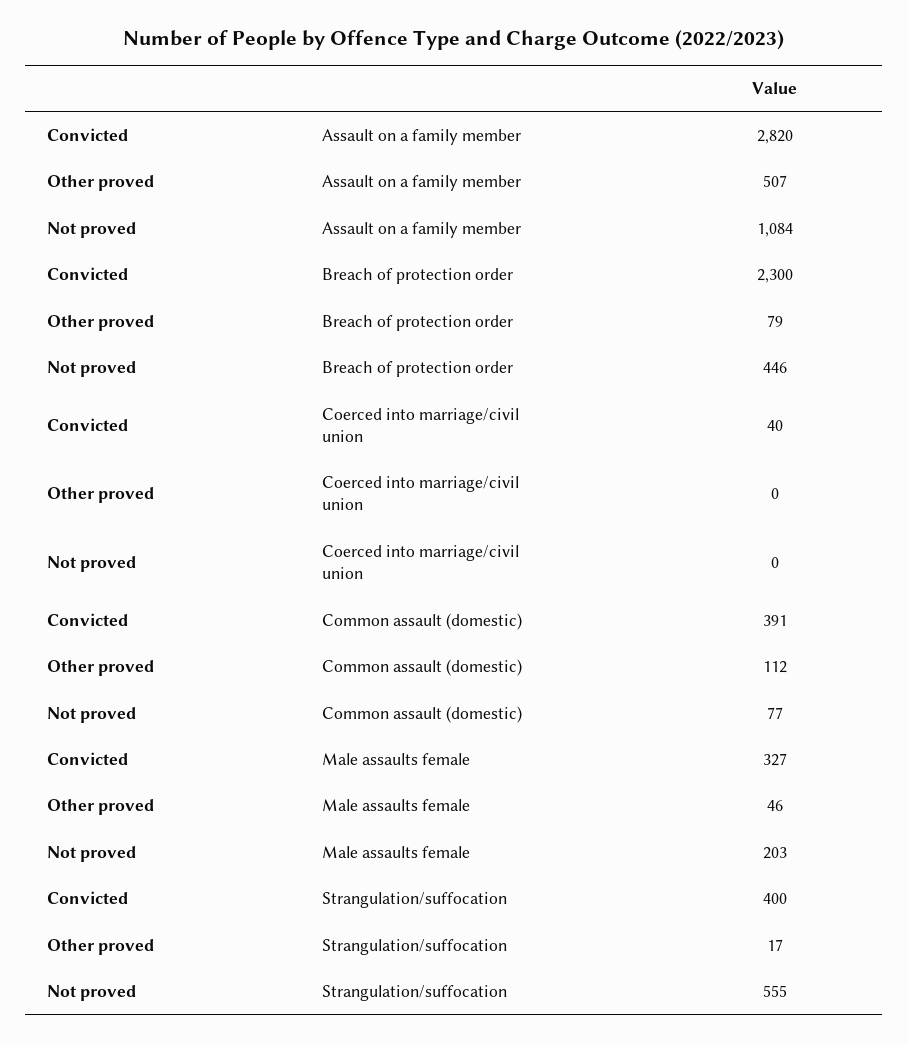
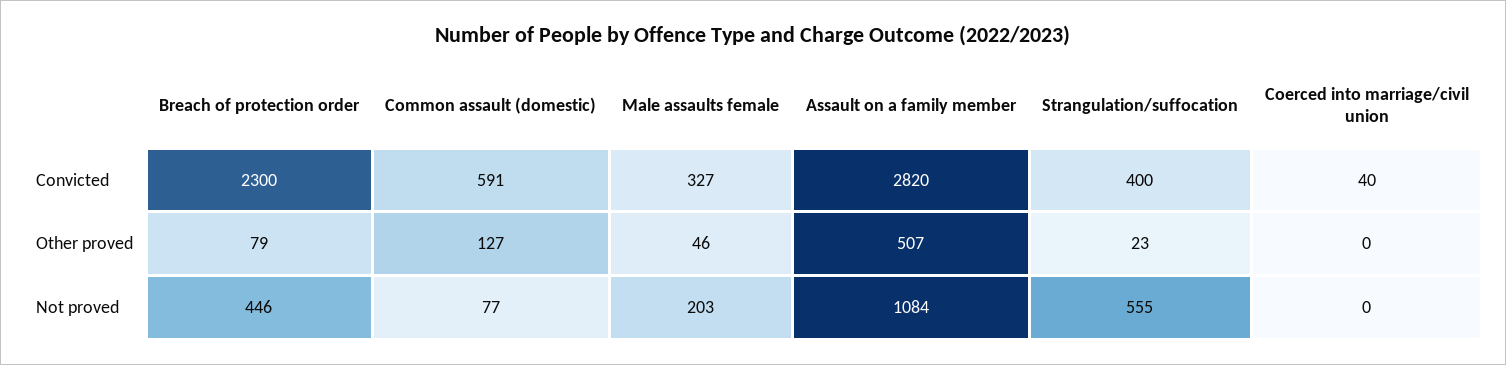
Convicted, Common assault (domestic): 391 -> 591
Other proved, Common assault (domestic): 112 -> 127
Other proved, Strangulation/suffocation: 17 -> 23

